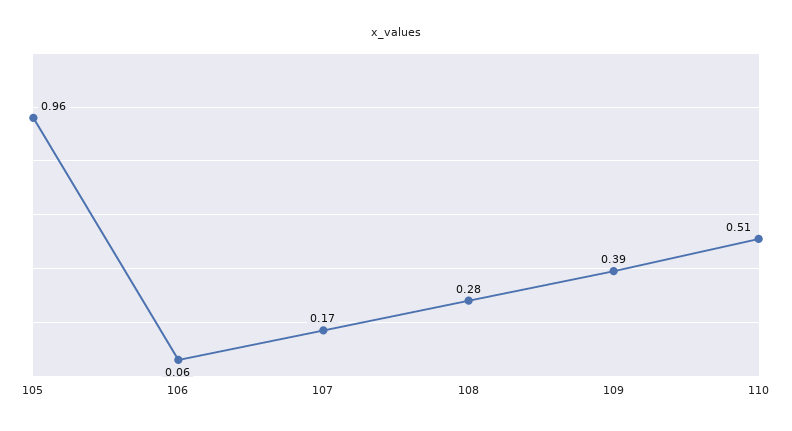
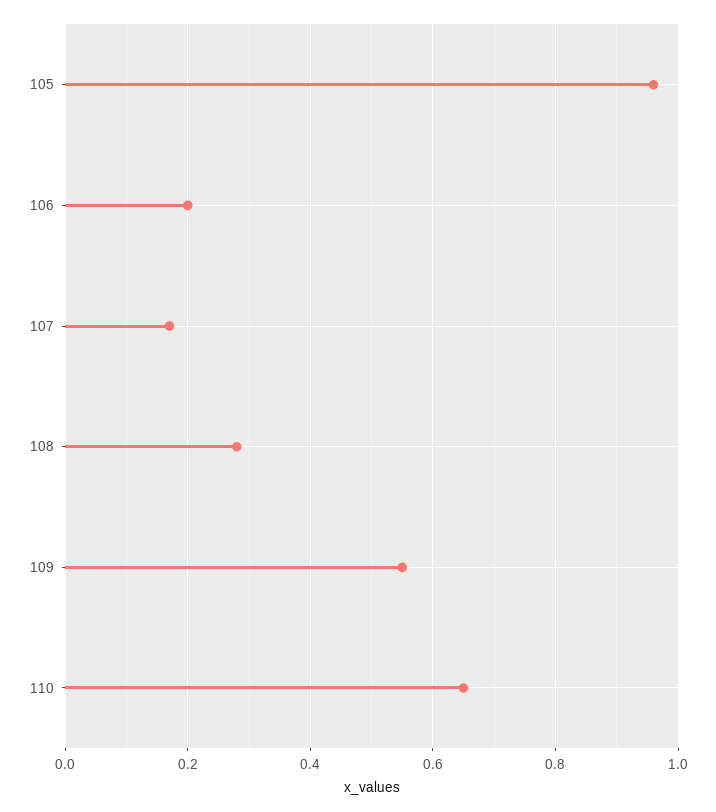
106: 0.06 -> 0.2
109: 0.39 -> 0.55
110: 0.51 -> 0.65

